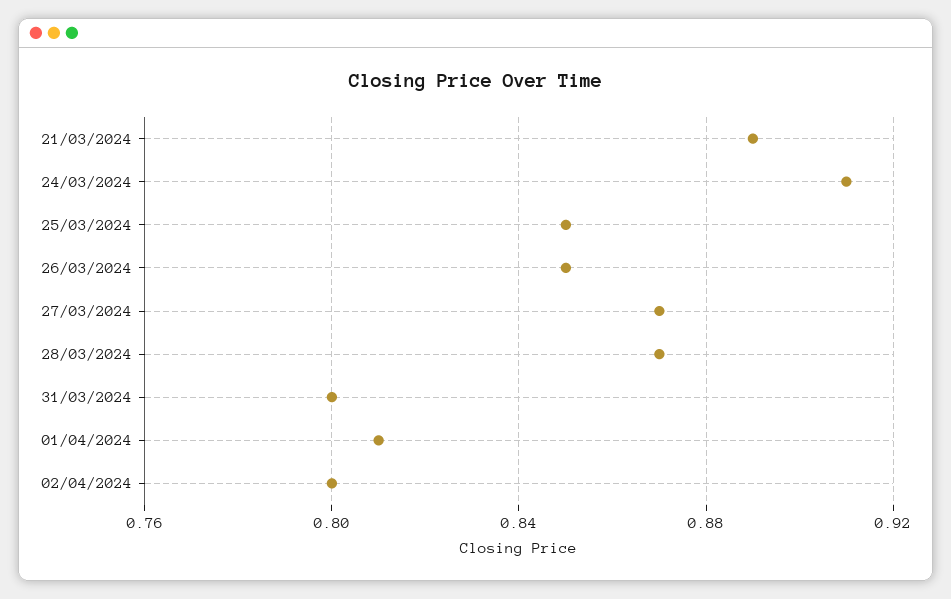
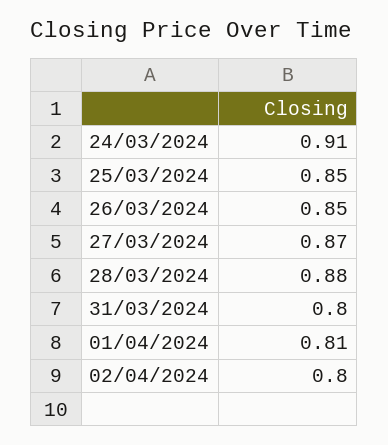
21/03/2024: 0.89 -> none
28/03/2024: 0.87 -> 0.88

